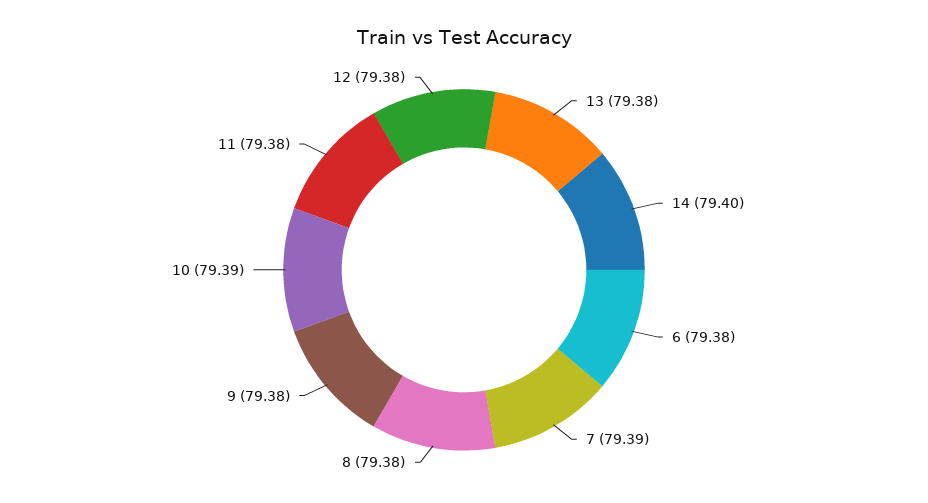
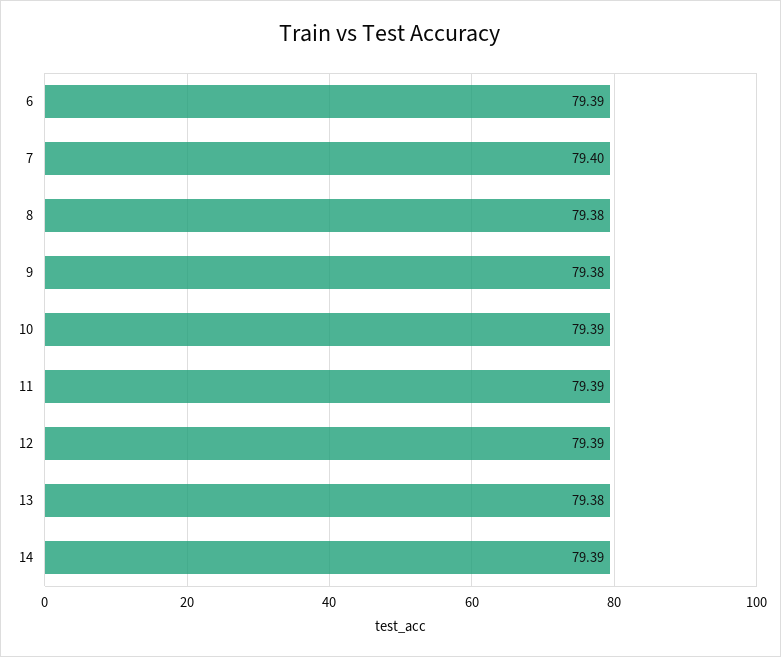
14: 79.4 -> 79.39
6: 79.38 -> 79.39
7: 79.39 -> 79.4
11: 79.38 -> 79.39
12: 79.38 -> 79.39

